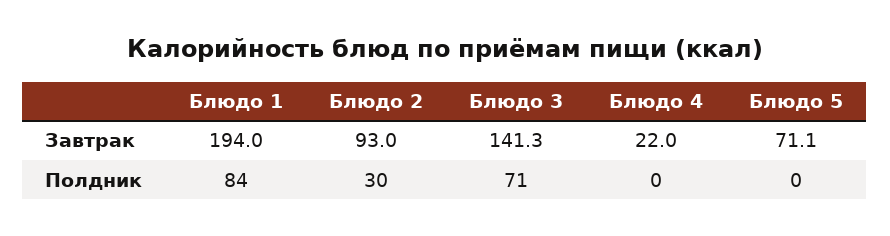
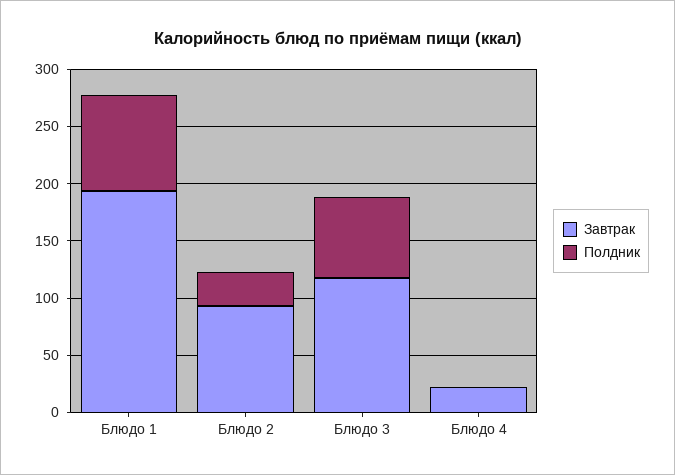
Завтрак, Блюдо 3: 141.3 -> 120
Завтрак, Блюдо 5: 71.1 -> none
Полдник, Блюдо 5: 0 -> none

